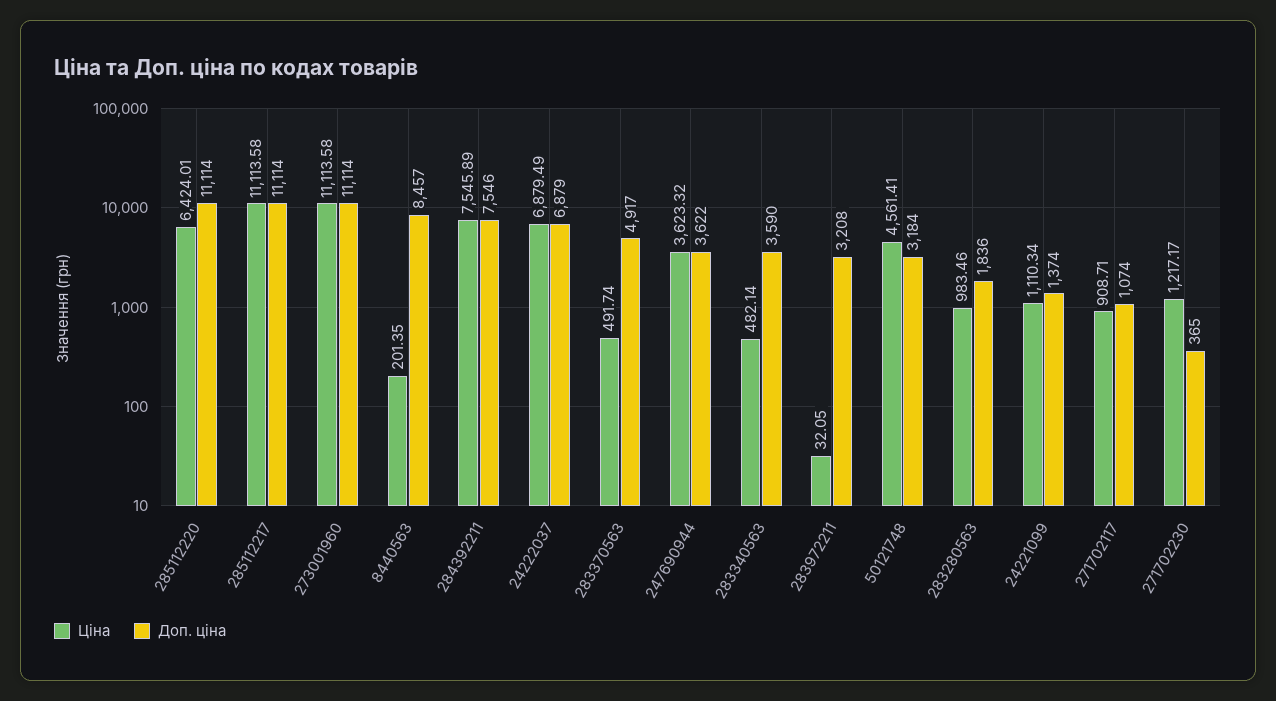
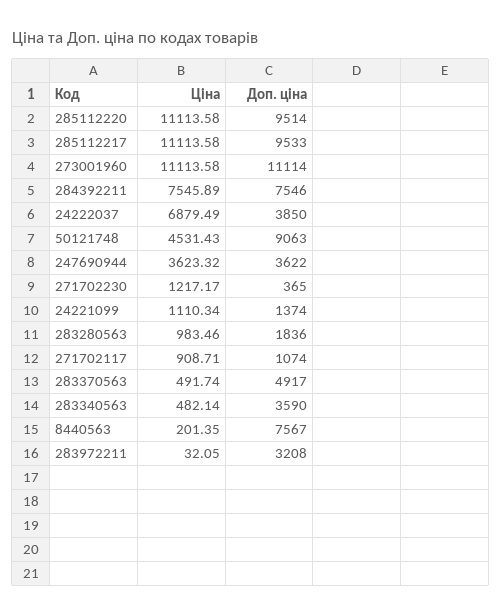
Ціна, 285112220: 6424.01 -> 11113.58
Доп. ціна, 285112220: 11114 -> 9514
Доп. ціна, 285112217: 11114 -> 9533
Доп. ціна, 8440563: 8457 -> 7567
Доп. ціна, 24222037: 6879 -> 3850
Ціна, 50121748: 4561.41 -> 4531.43
Доп. ціна, 50121748: 3184 -> 9063

